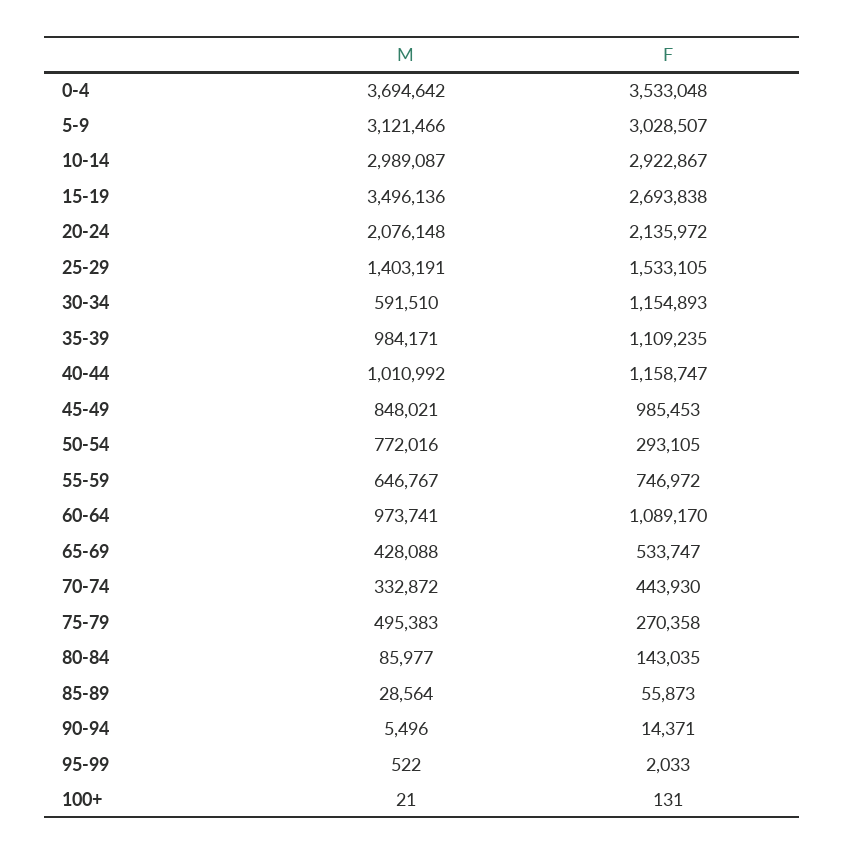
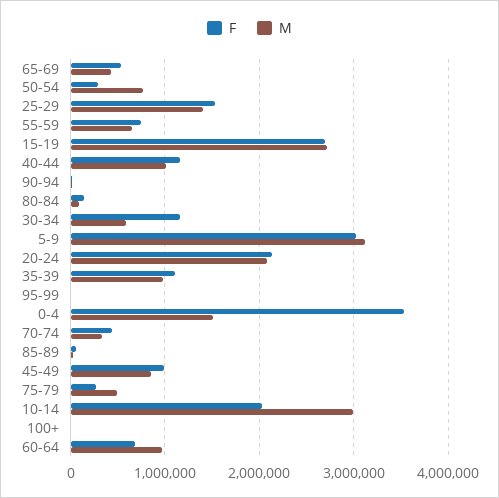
M, 0-4: 3694642 -> 1500000
F, 10-14: 2922867 -> 2000000
M, 15-19: 3496136 -> 2700000
F, 60-64: 1089170 -> 700000

